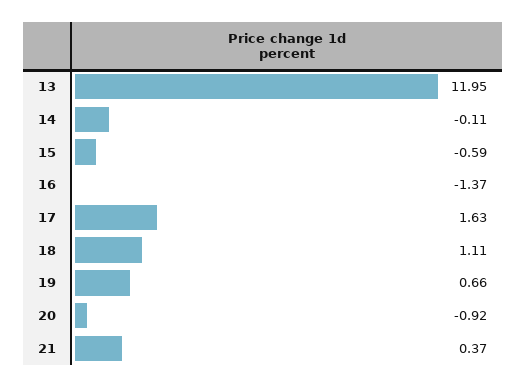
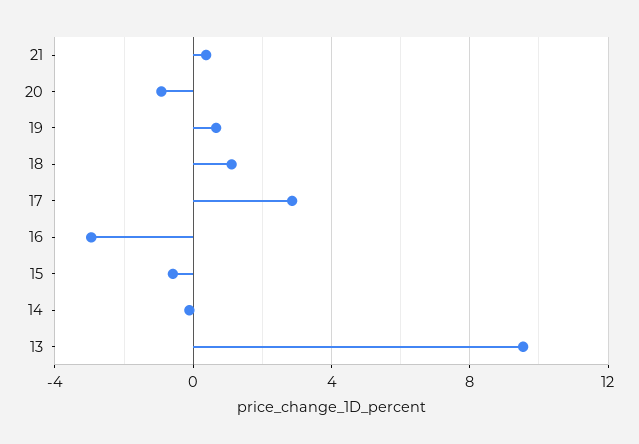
13: 11.95 -> 9.5
16: -1.37 -> -3
17: 1.63 -> 3

